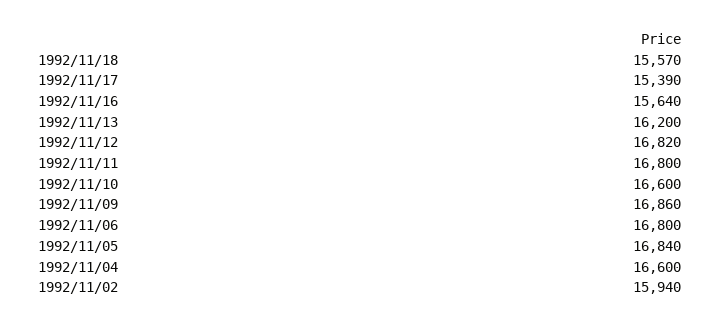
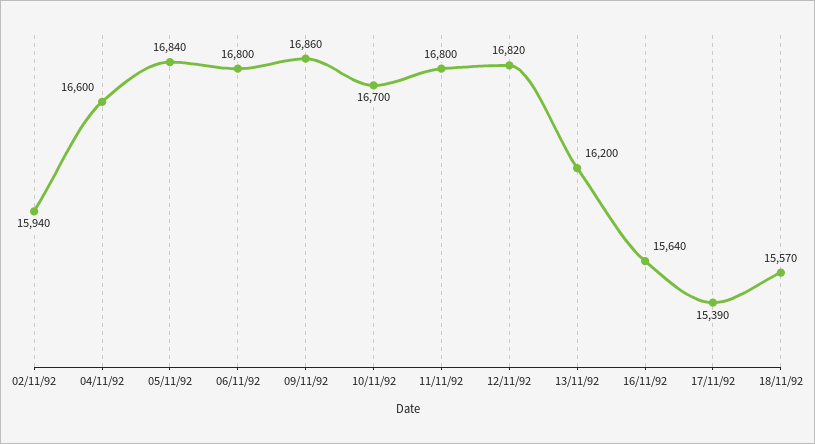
1992/11/10: 16600 -> 16700

